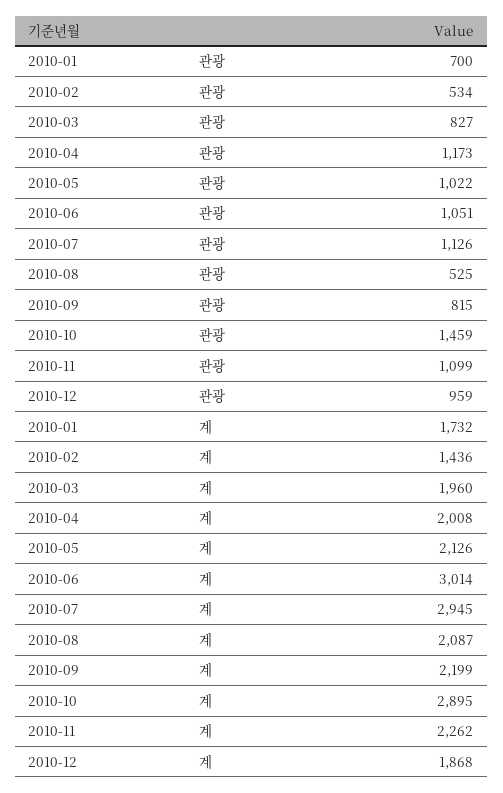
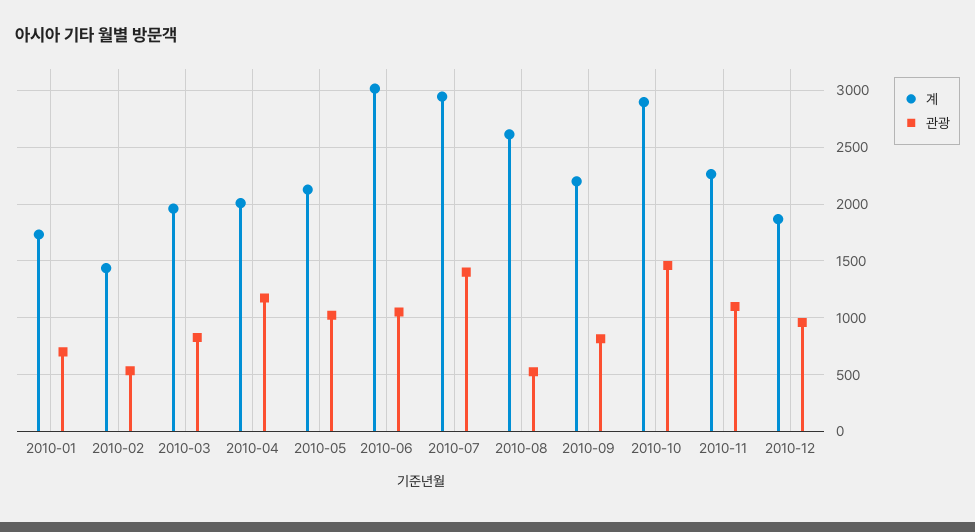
관광, 2010-07: 1126 -> 1400
계, 2010-08: 2087 -> 2600

